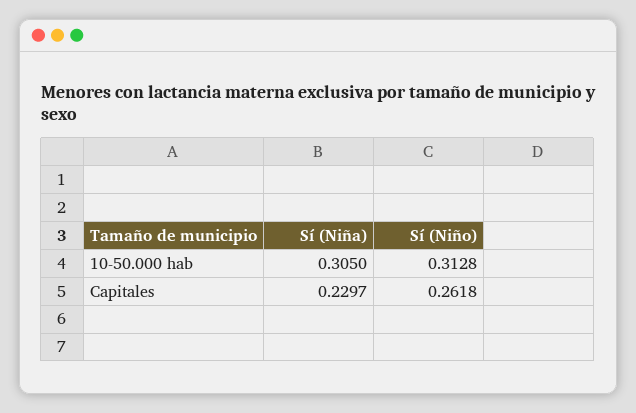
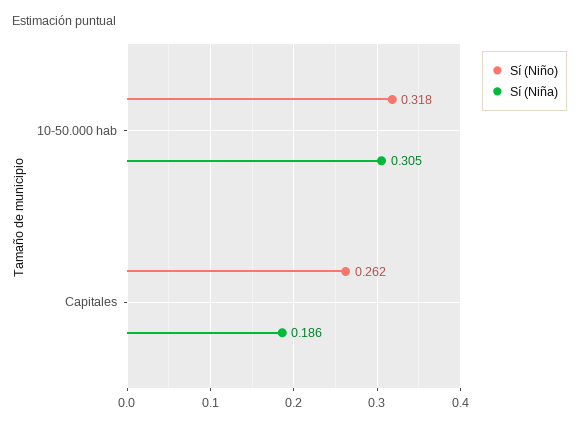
Sí (Niño), 10-50.000 hab: 0.3128 -> 0.318
Sí (Niña), Capitales: 0.2297 -> 0.186

